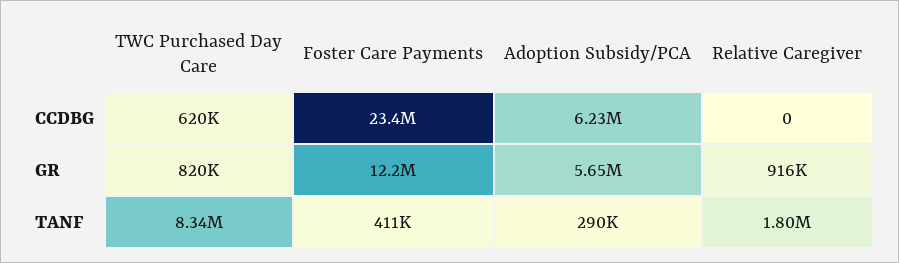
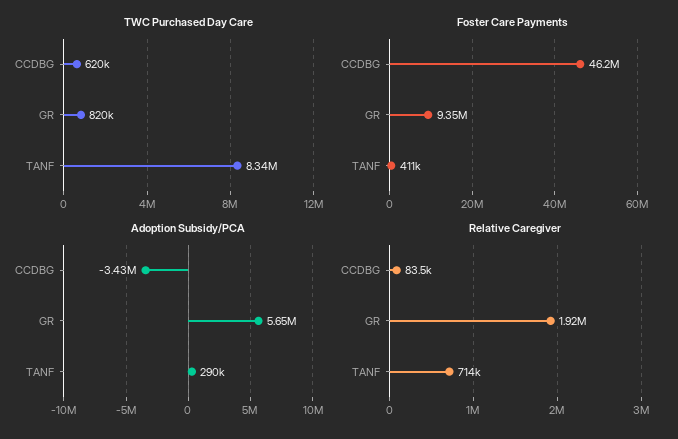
Foster Care Payments, CCDBG: 23400000 -> 46200000
Adoption Subsidy/PCA, CCDBG: 6230000 -> -3430000
Relative Caregiver, CCDBG: 0 -> 83500
Foster Care Payments, GR: 12200000 -> 9350000
Relative Caregiver, GR: 916000 -> 1920000
Relative Caregiver, TANF: 1800000 -> 714000

